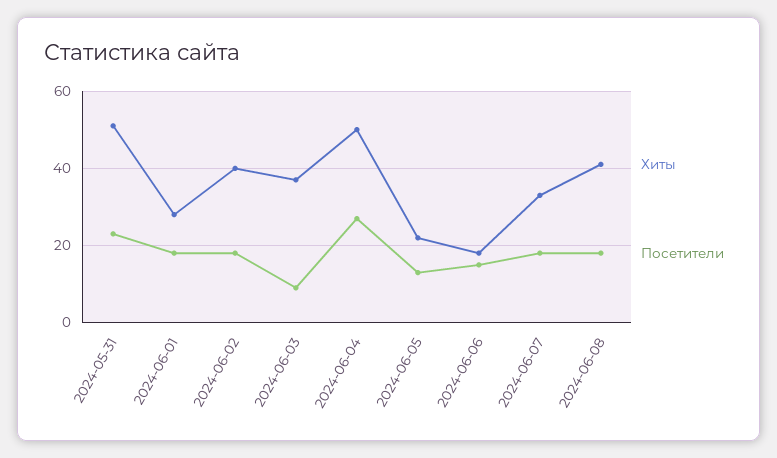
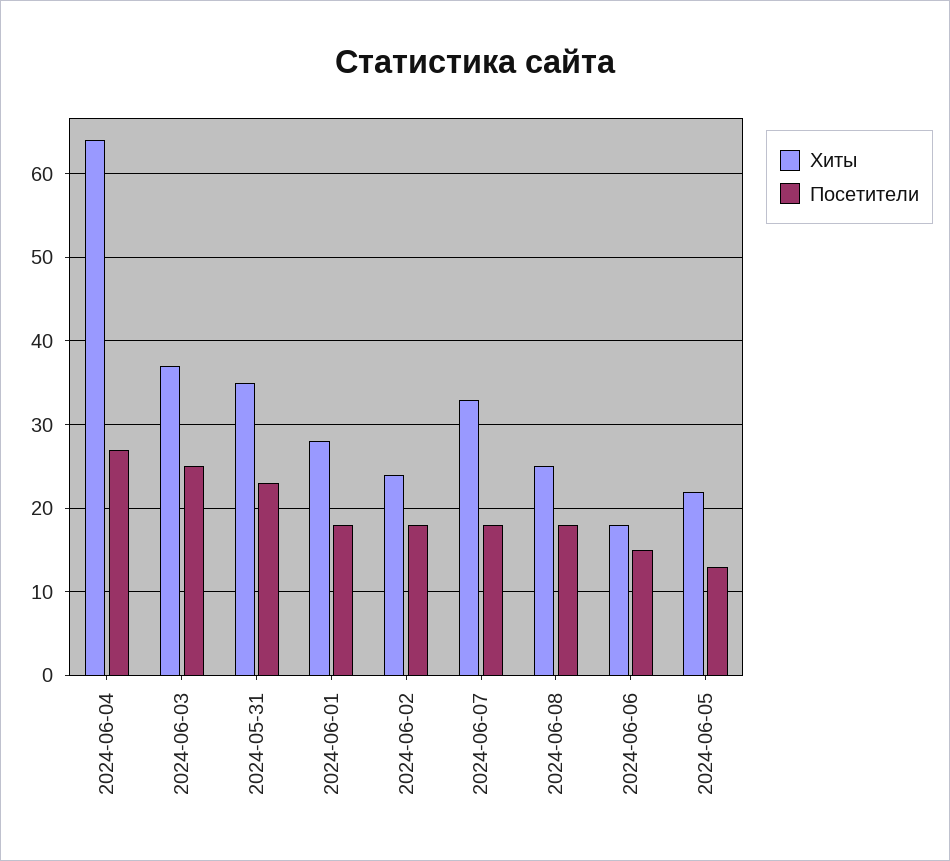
Хиты, 2024-05-31: 50 -> 35
Хиты, 2024-06-02: 40 -> 24
Посетители, 2024-06-03: 10 -> 25
Хиты, 2024-06-04: 50 -> 64
Хиты, 2024-06-08: 40 -> 25

